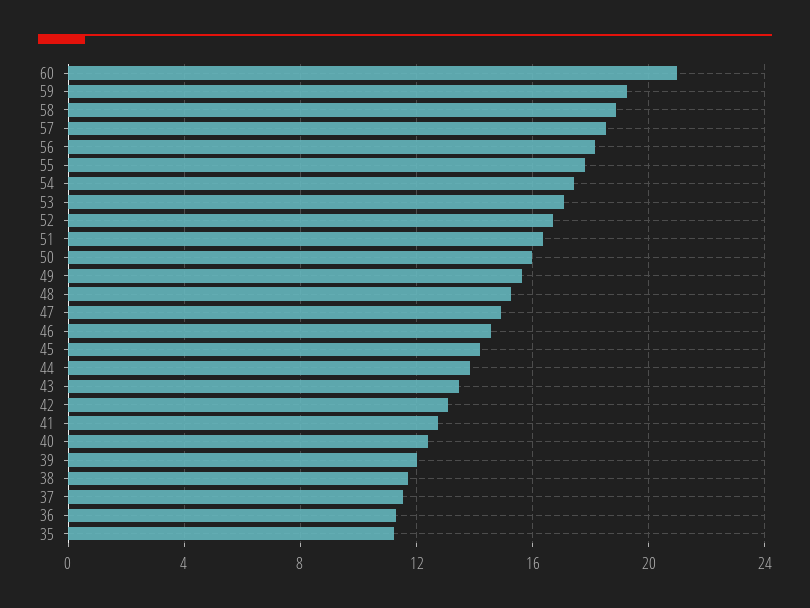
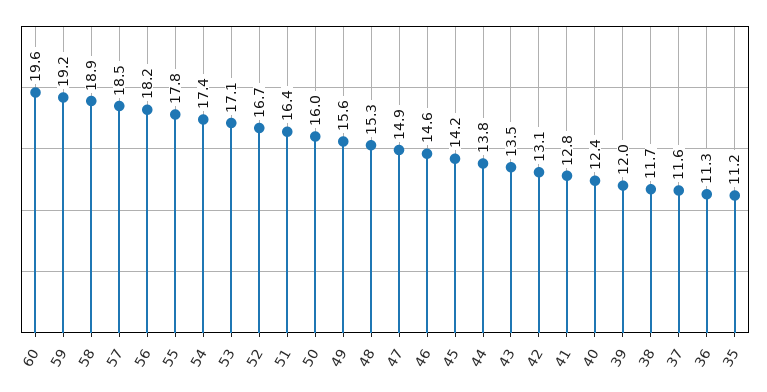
60: 21 -> 19.6

